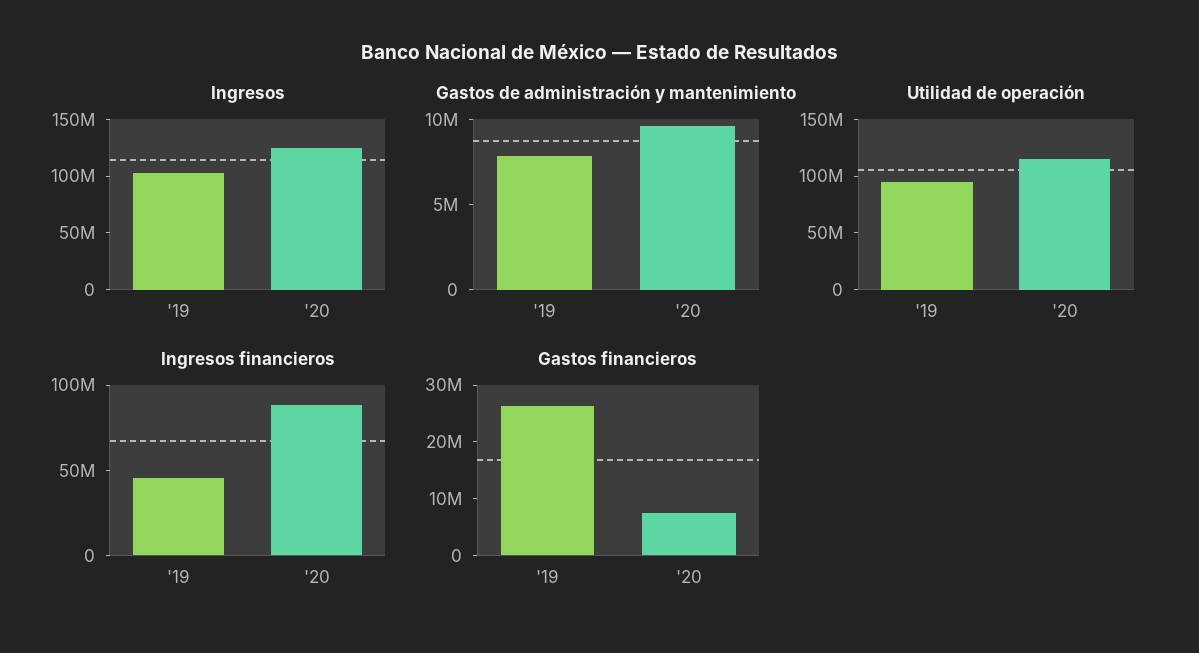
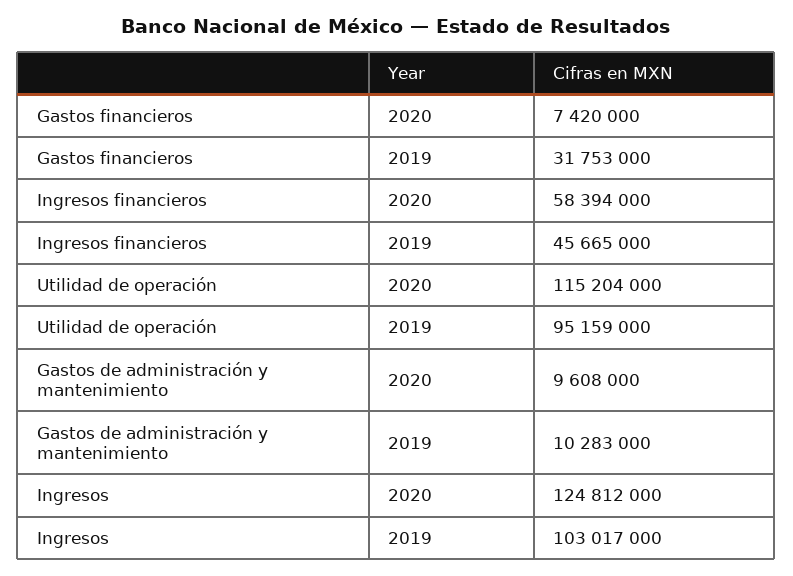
Gastos de administración y mantenimiento, '19: 8000000 -> 10283000
Ingresos financieros, '20: 90000000 -> 58394000
Gastos financieros, '19: 26000000 -> 31753000

